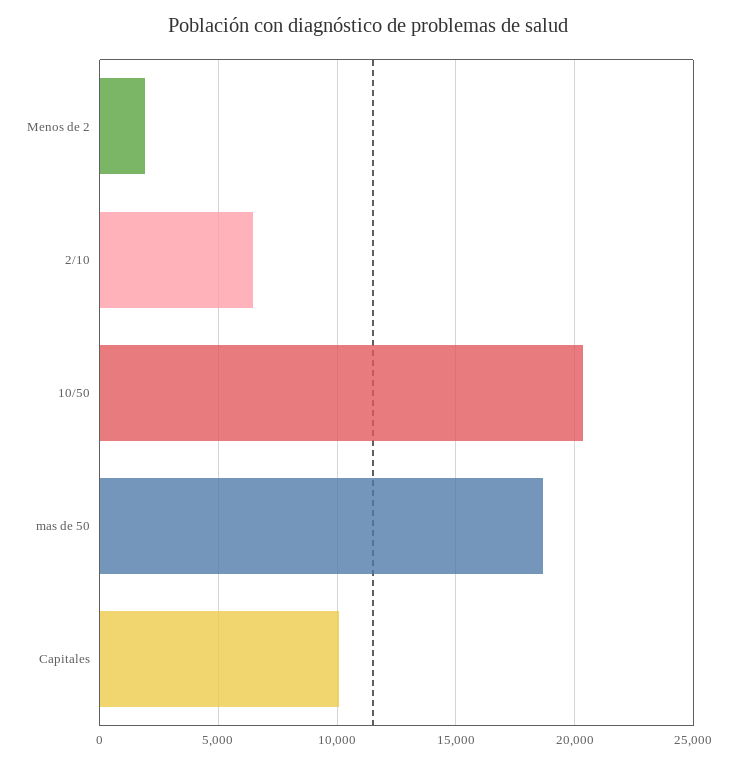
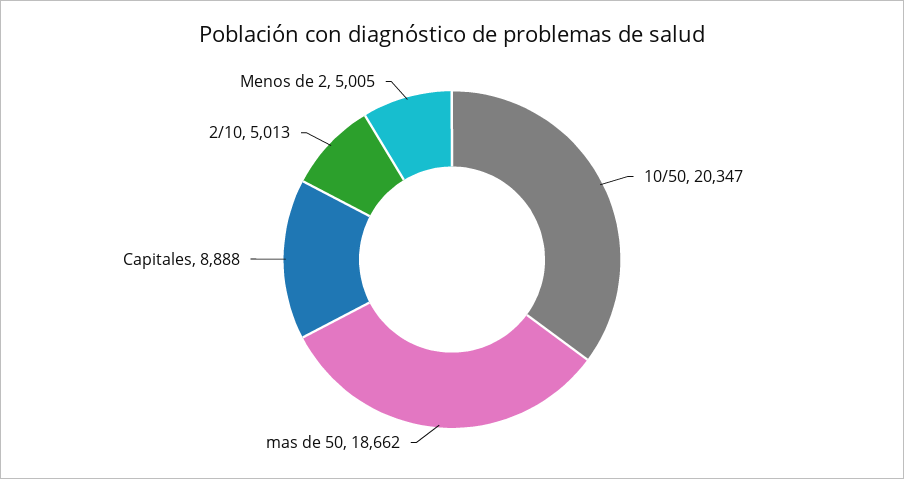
Menos de 2: 2000 -> 5005
2/10: 6500 -> 5013
Capitales: 10000 -> 8888

